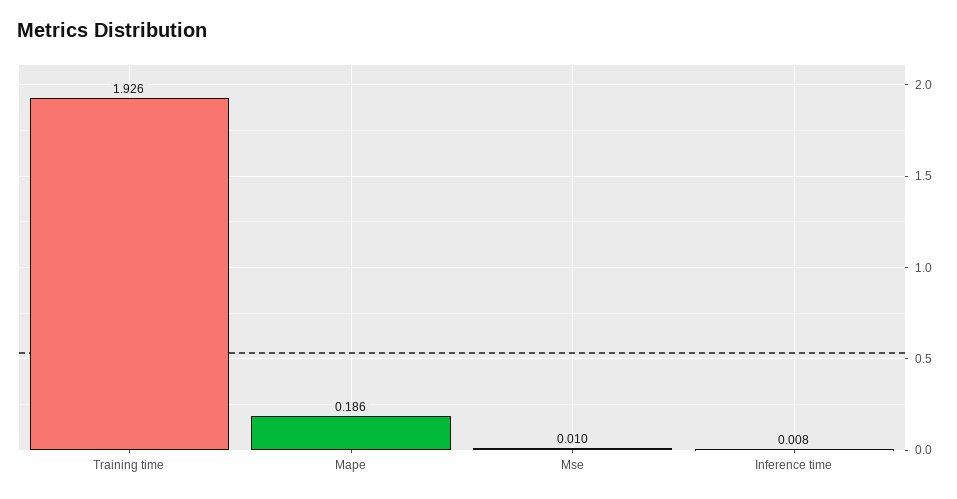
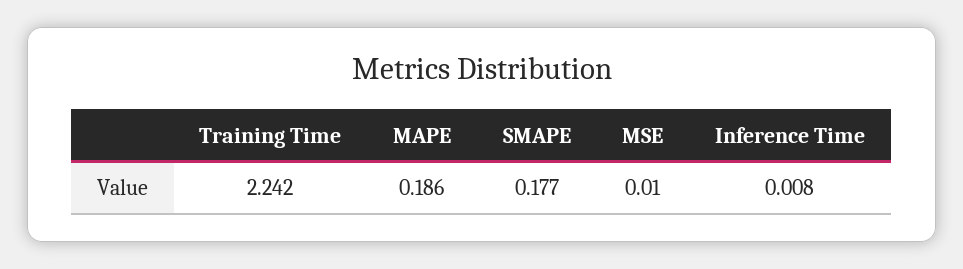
Training time: 1.926 -> 2.242
SMAPE: none -> 0.177

